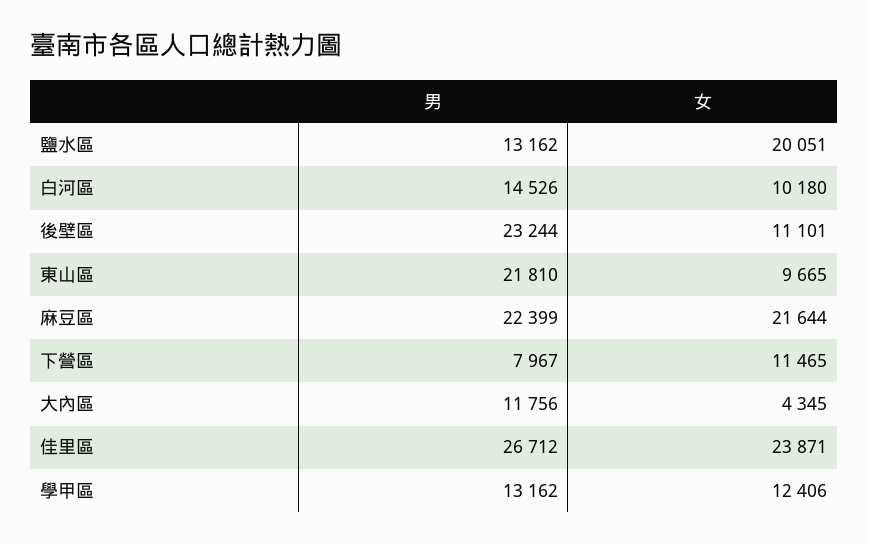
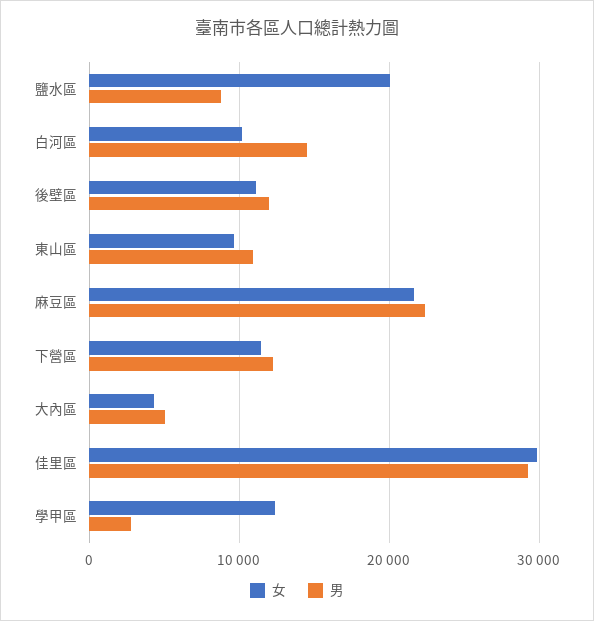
男, 鹽水區: 13162 -> 9000
男, 後壁區: 23244 -> 12000
男, 東山區: 21810 -> 11000
男, 下營區: 7967 -> 12000
男, 大內區: 11756 -> 5000
男, 佳里區: 26712 -> 29000
女, 佳里區: 23871 -> 30000
男, 學甲區: 13162 -> 3000

